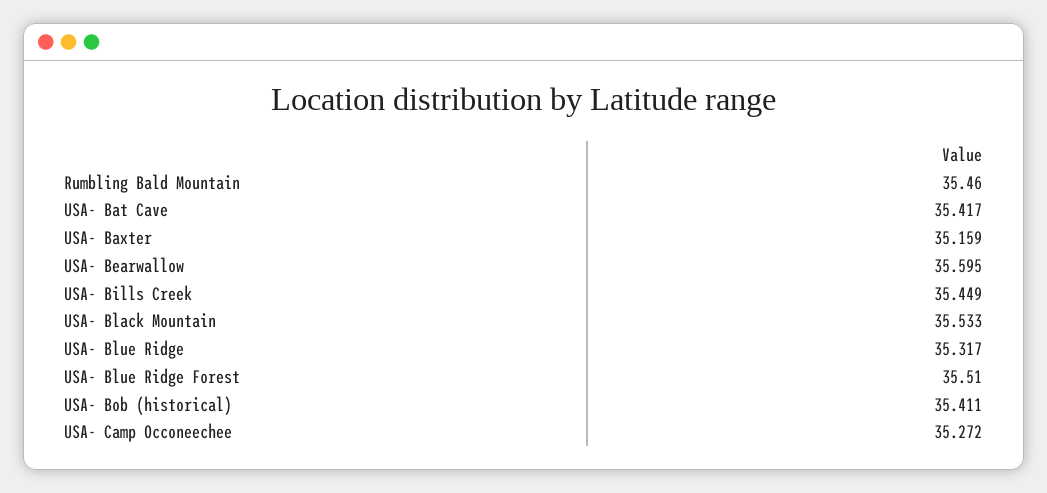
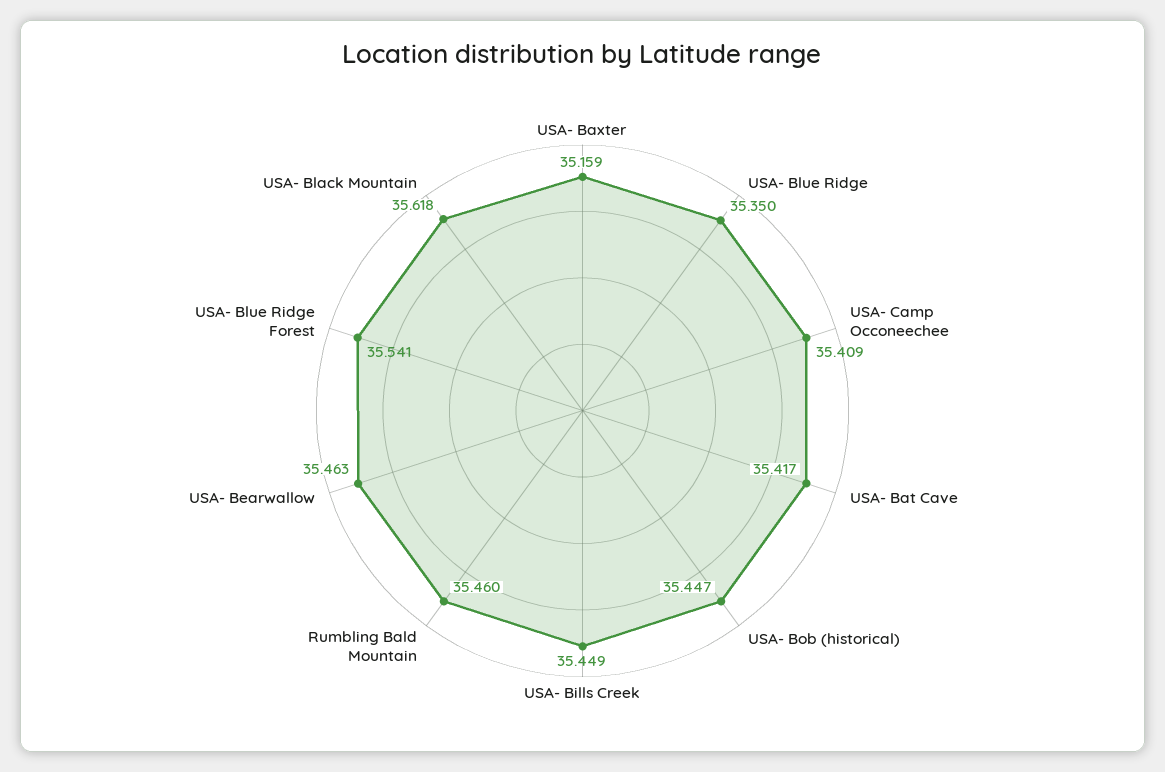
USA- Bearwallow: 35.595 -> 35.463
USA- Black Mountain: 35.533 -> 35.618
USA- Blue Ridge: 35.317 -> 35.35
USA- Blue Ridge Forest: 35.51 -> 35.541
USA- Bob (historical): 35.411 -> 35.447
USA- Camp Occoneechee: 35.272 -> 35.409

